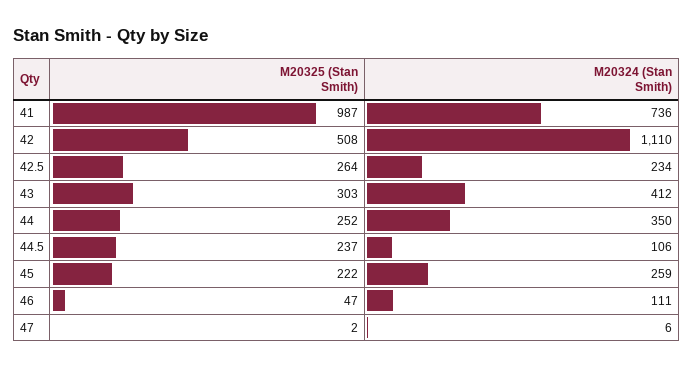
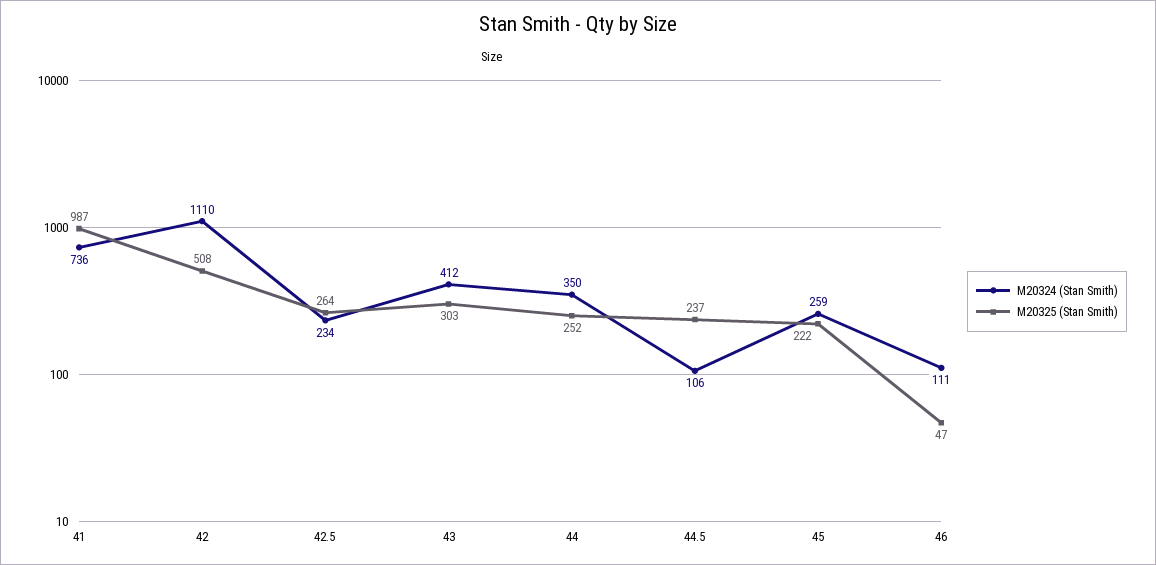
M20325 (Stan Smith), 47: 2 -> none
M20324 (Stan Smith), 47: 6 -> none

